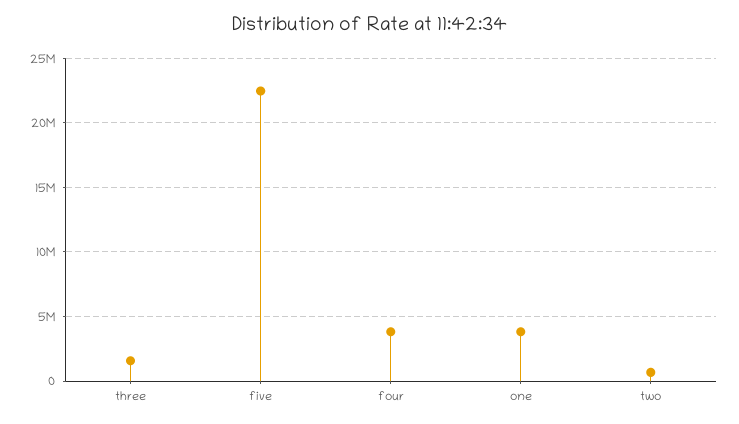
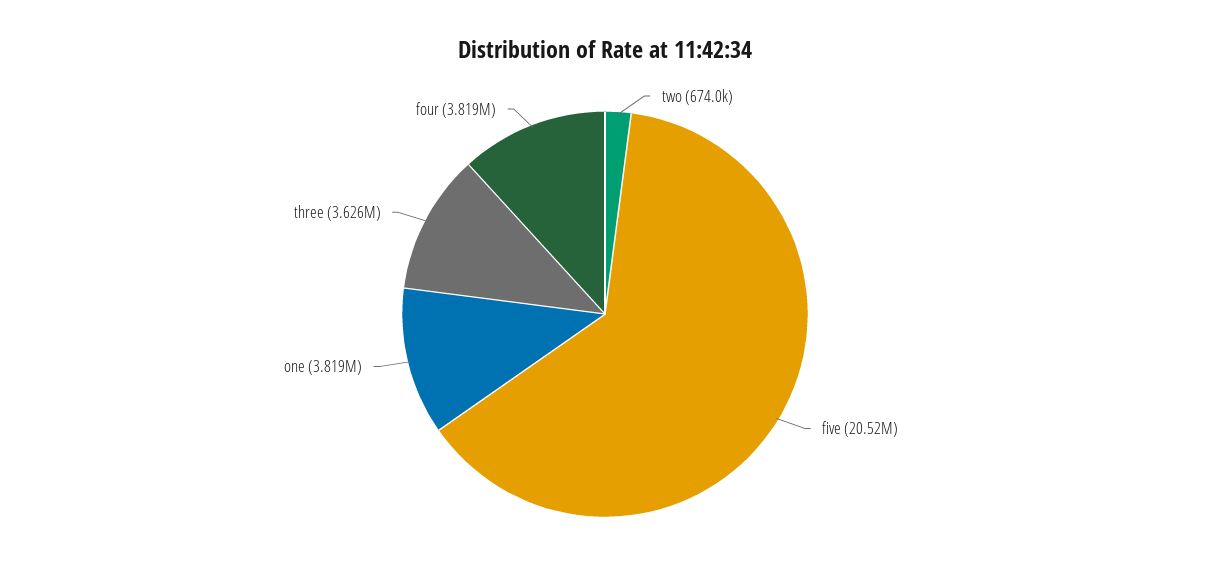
three: 1500000 -> 3626000
five: 22500000 -> 20520000

